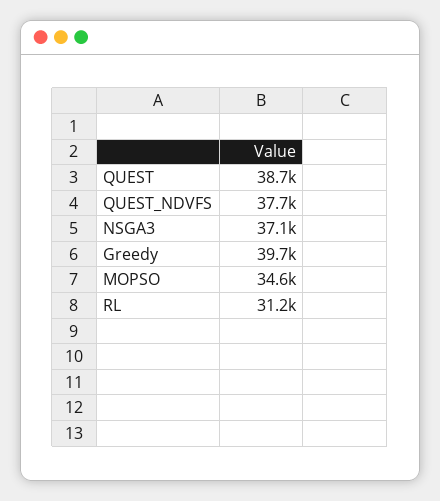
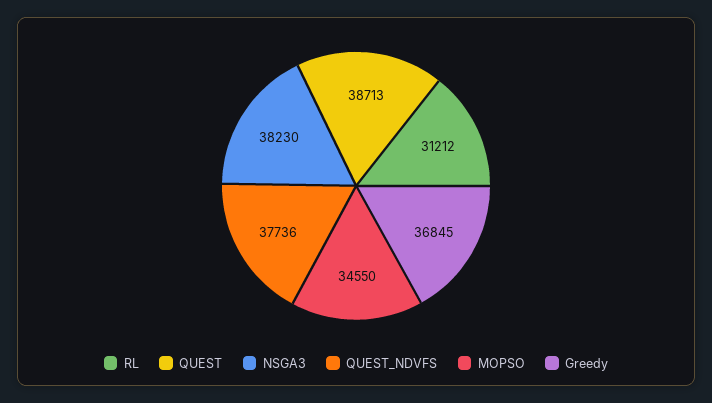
NSGA3: 37100 -> 38230
Greedy: 39700 -> 36845

